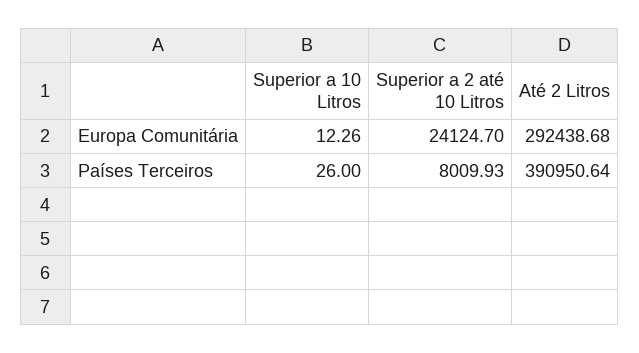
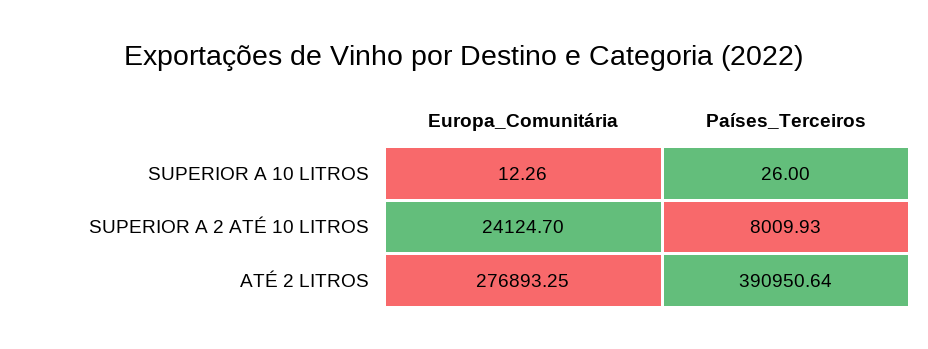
Até 2 Litros, Europa Comunitária: 292438.68 -> 276893.25

